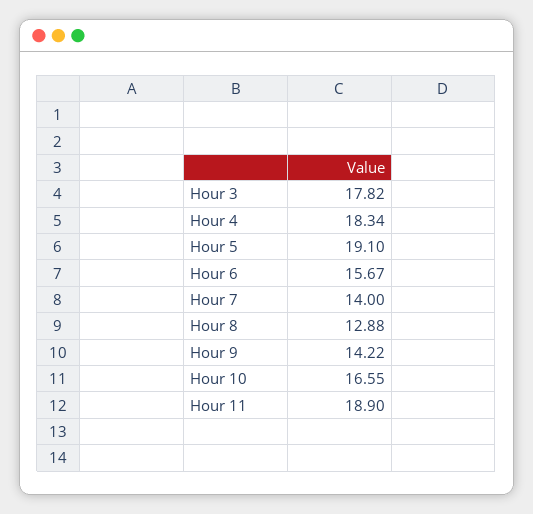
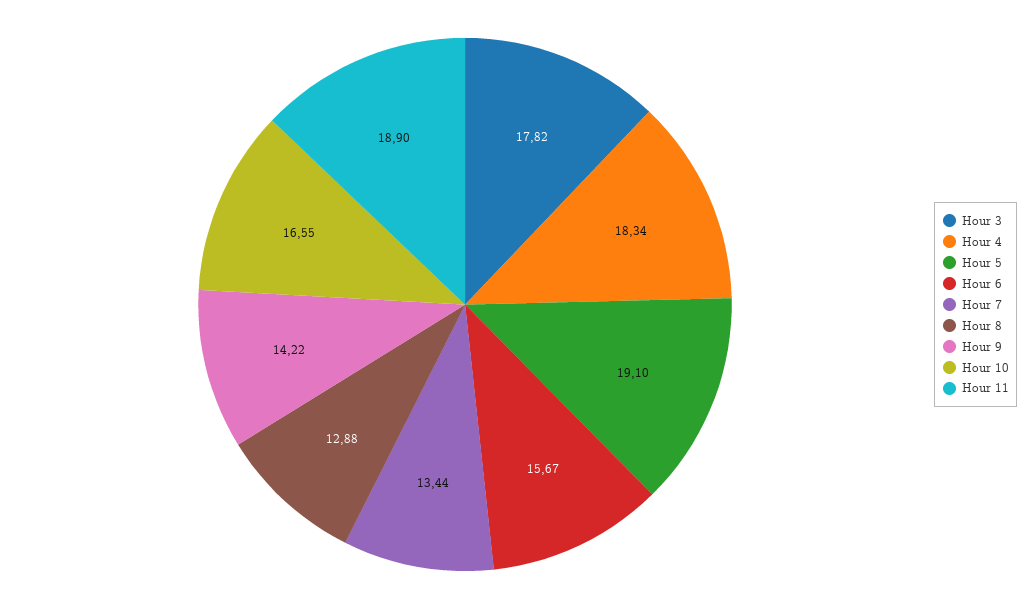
Hour 7: 14 -> 13.44

